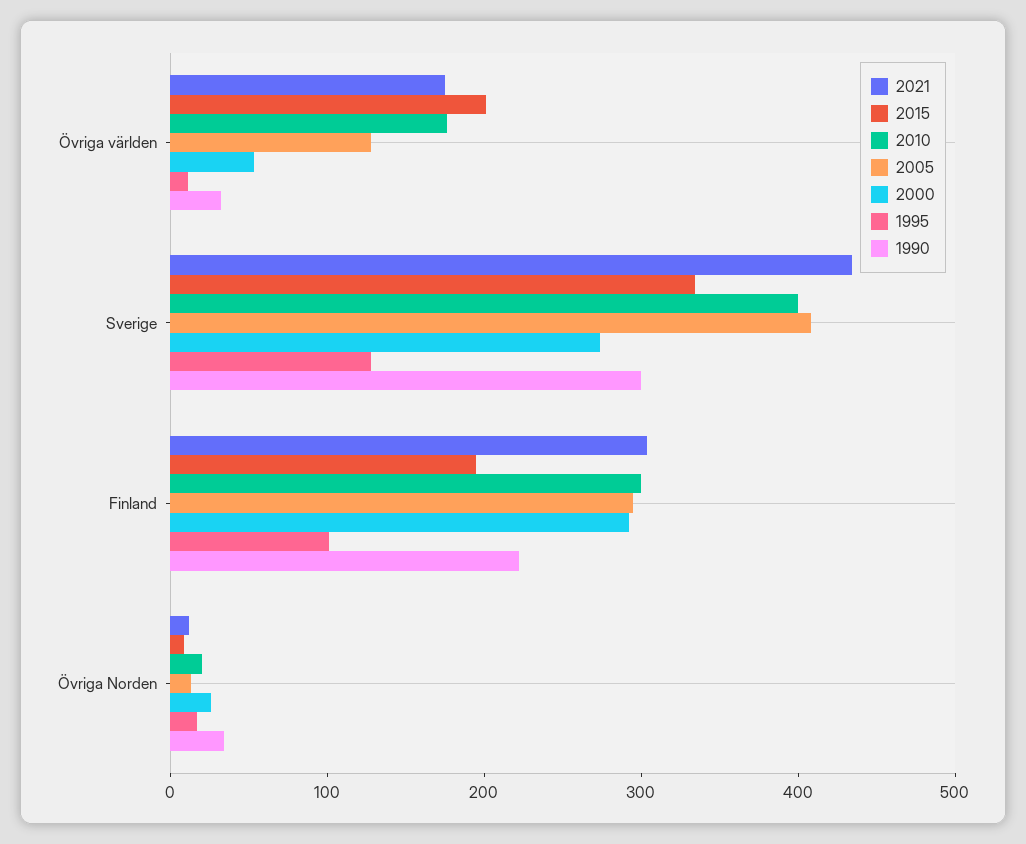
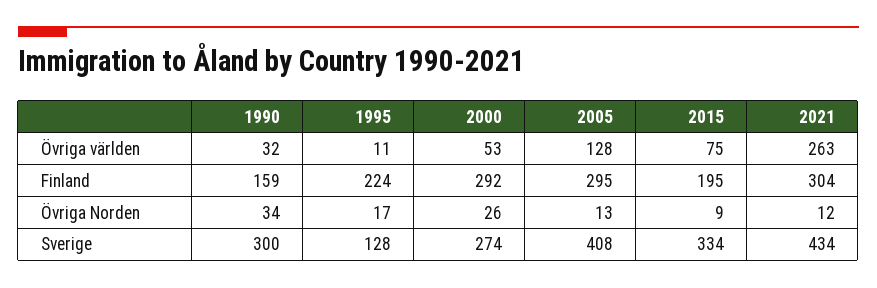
2021, Övriga världen: 180 -> 263
2015, Övriga världen: 200 -> 75
2010, Övriga världen: 180 -> none
2010, Sverige: 400 -> none
2010, Finland: 300 -> none
1995, Finland: 100 -> 224
1990, Finland: 220 -> 159
2010, Övriga Norden: 20 -> none

